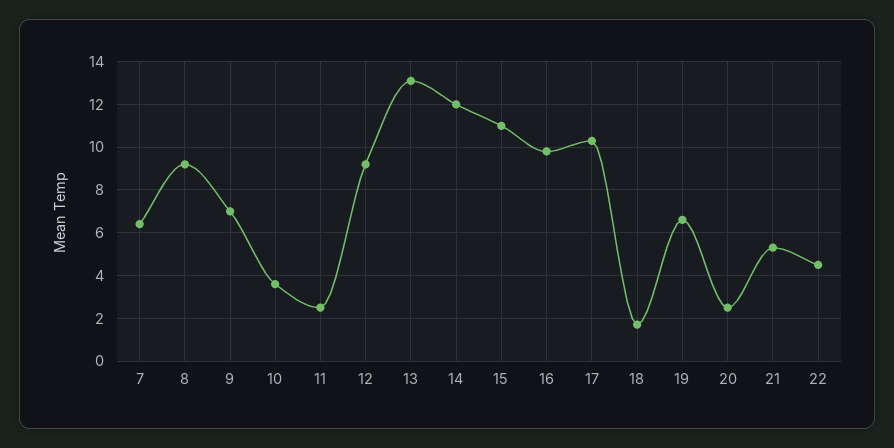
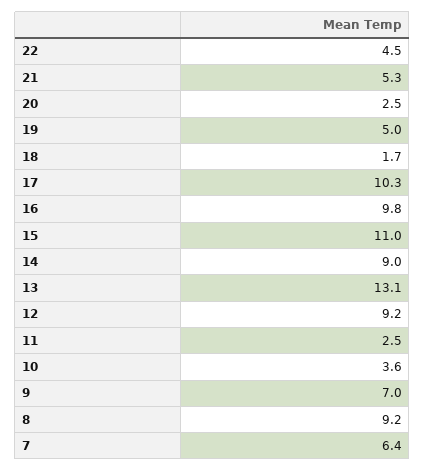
14: 12 -> 9
19: 6.5 -> 5

